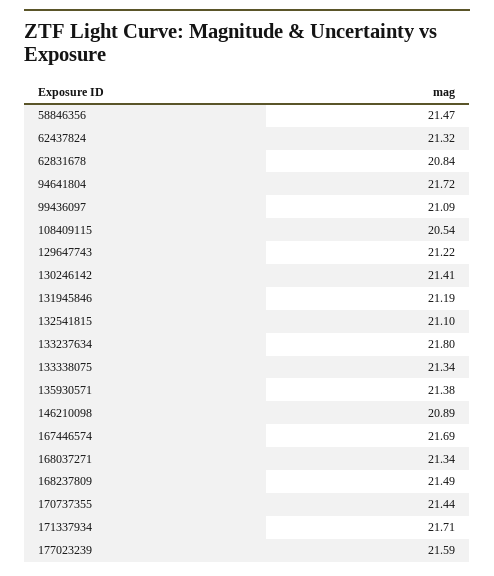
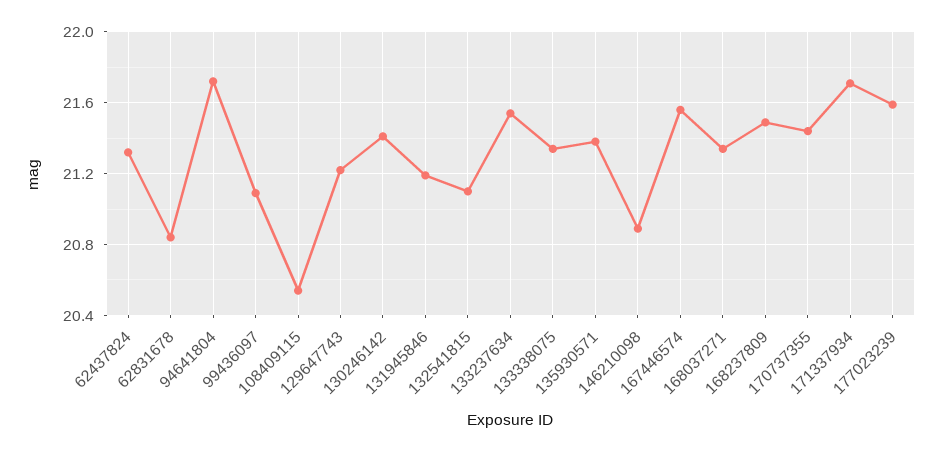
58846356: 21.47 -> none
133237634: 21.8 -> 21.55
167446574: 21.69 -> 21.55

